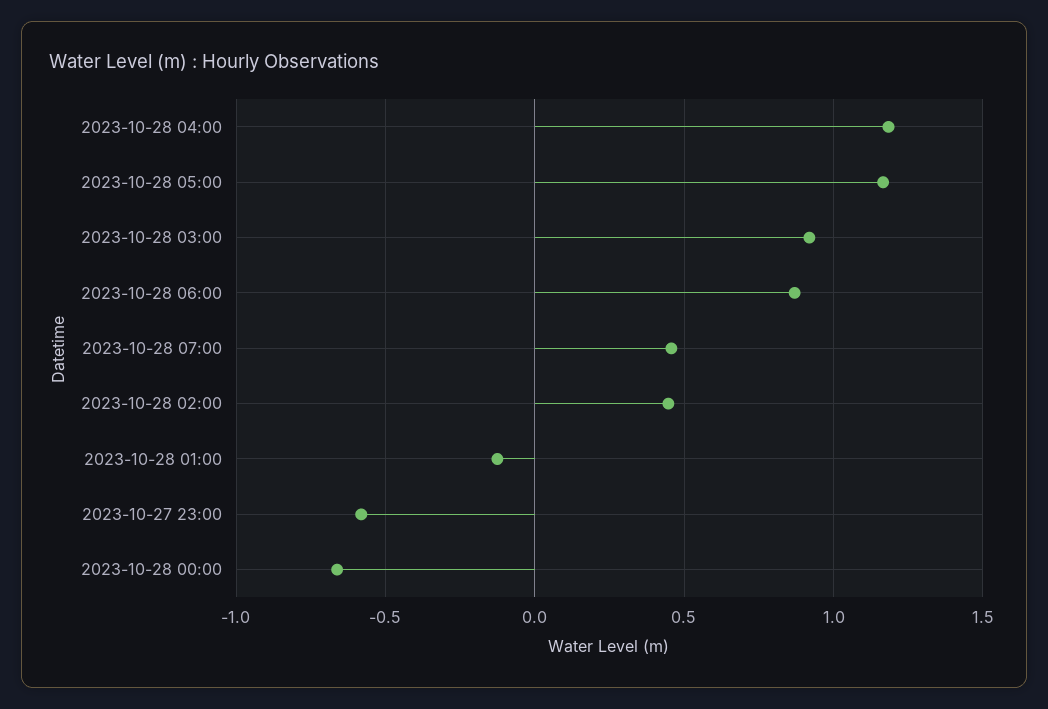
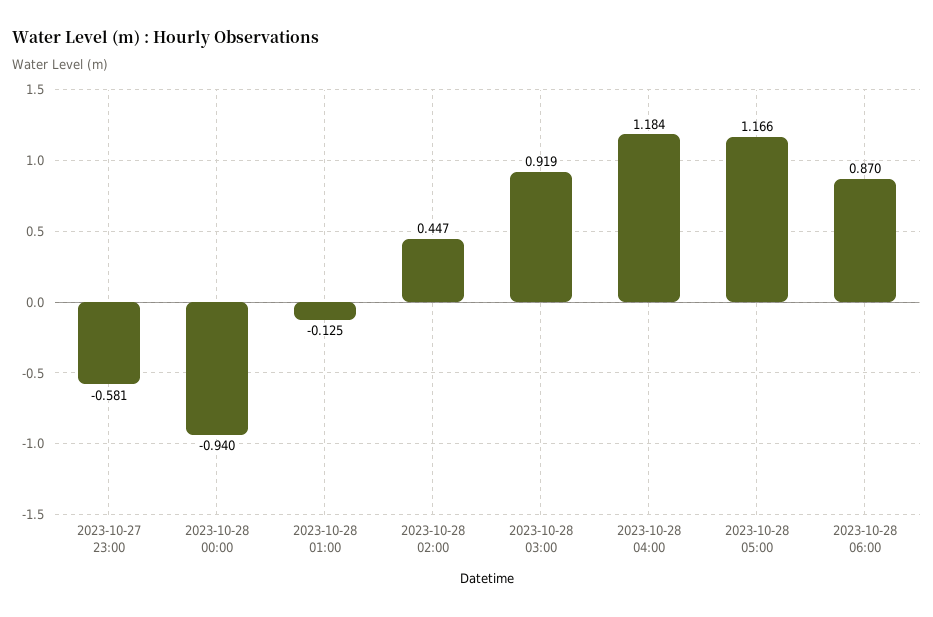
2023-10-28 07:00: 0.45 -> none
2023-10-28 00:00: -0.65 -> -0.94

